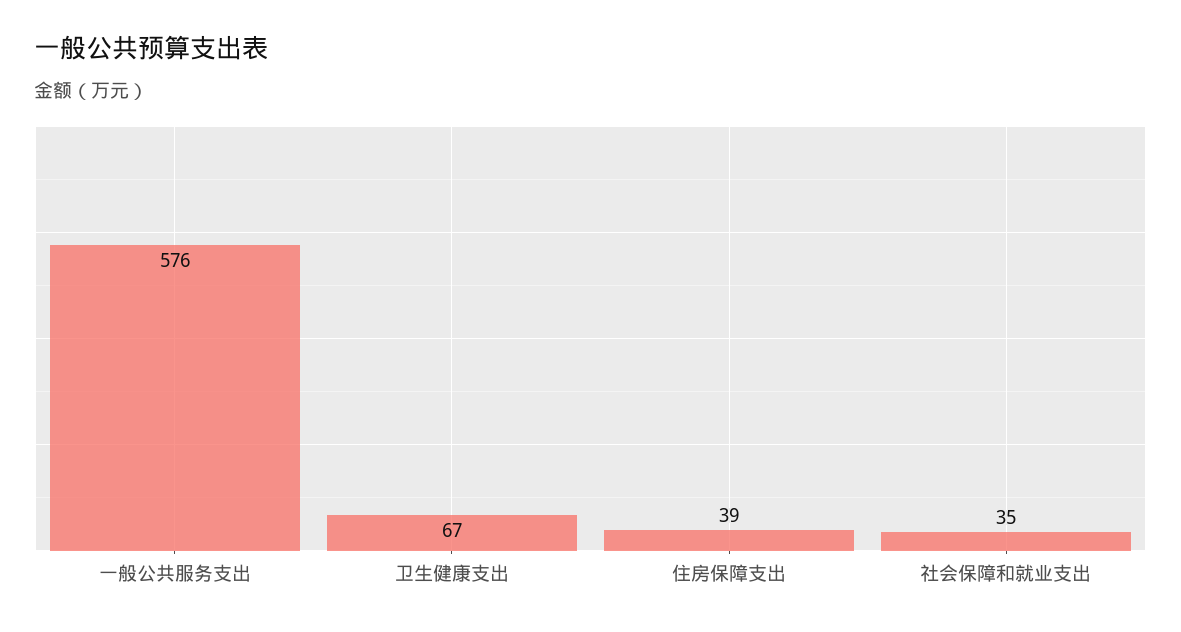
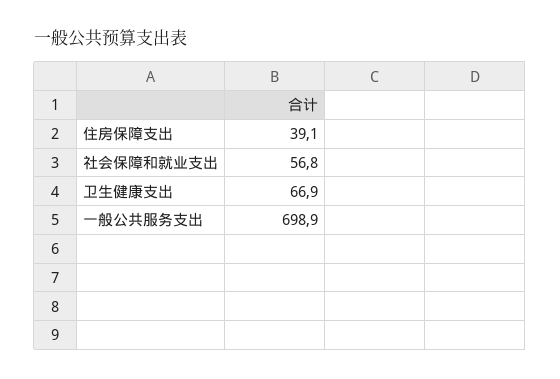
一般公共服务支出: 576 -> 698.9
社会保障和就业支出: 35 -> 56.8

